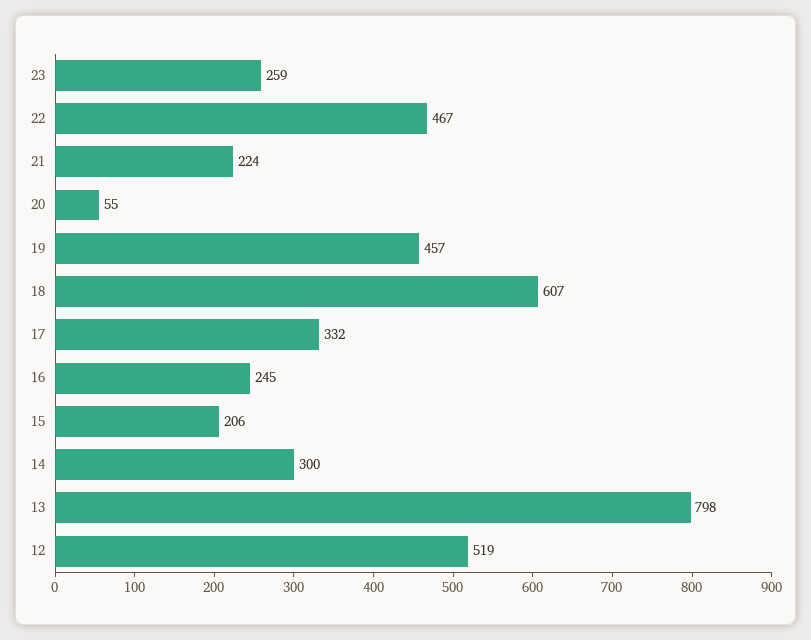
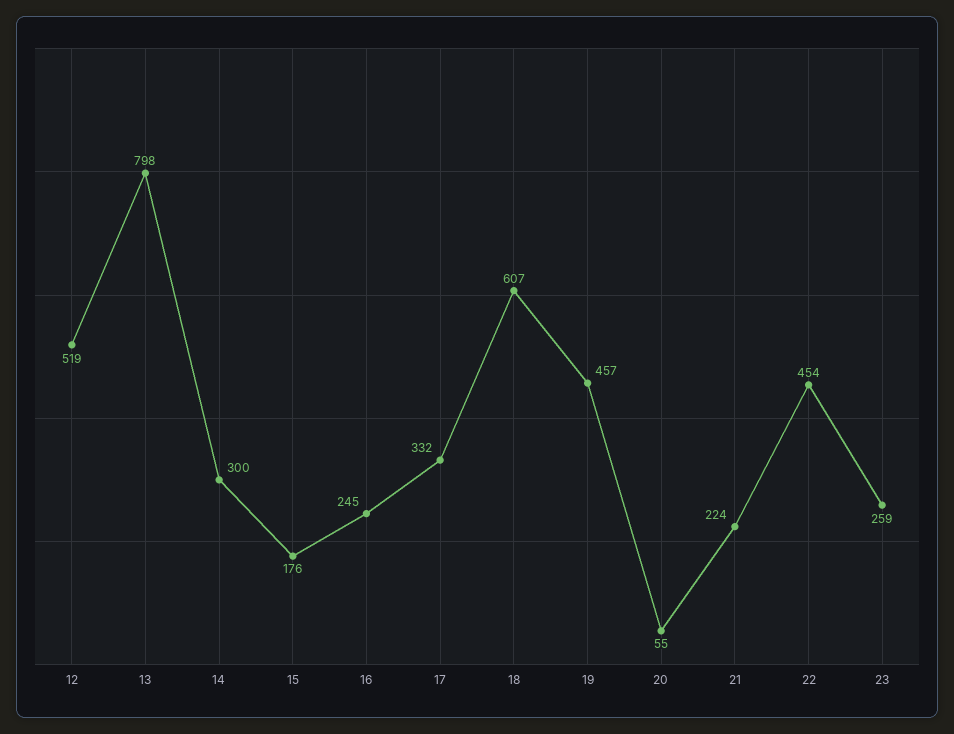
22: 467 -> 454
15: 206 -> 176

